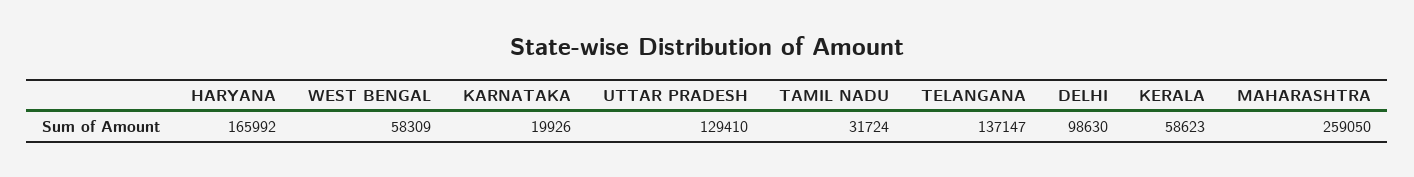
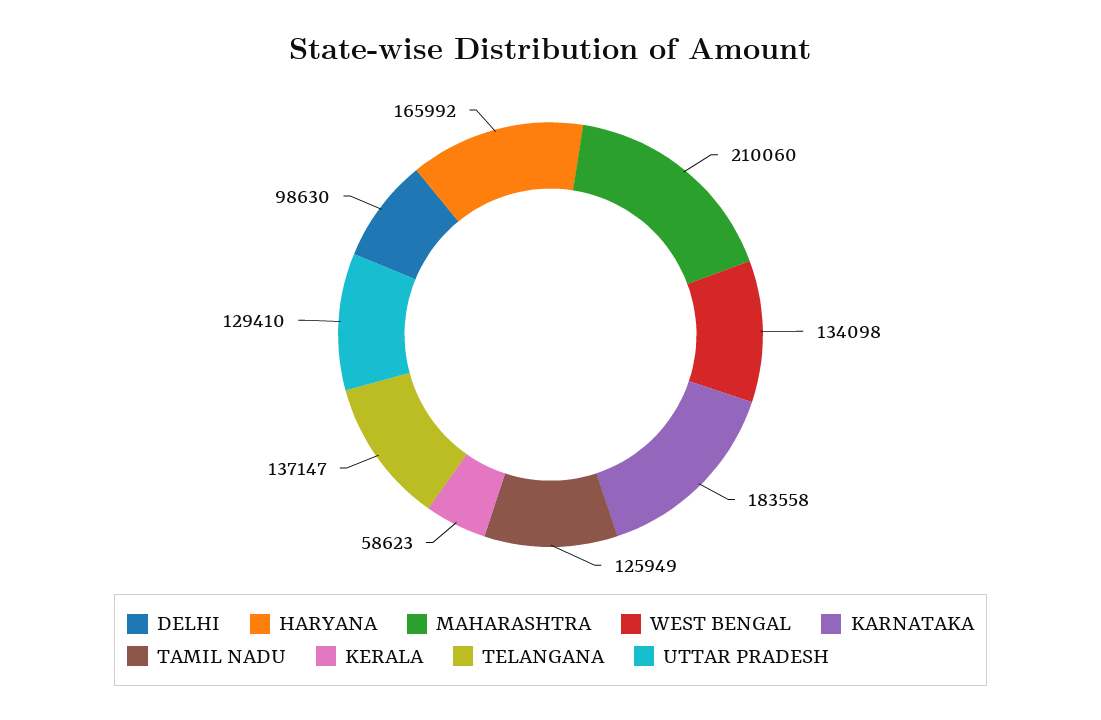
WEST BENGAL: 58309 -> 134098
KARNATAKA: 19926 -> 183558
TAMIL NADU: 31724 -> 125949
MAHARASHTRA: 259050 -> 210060

